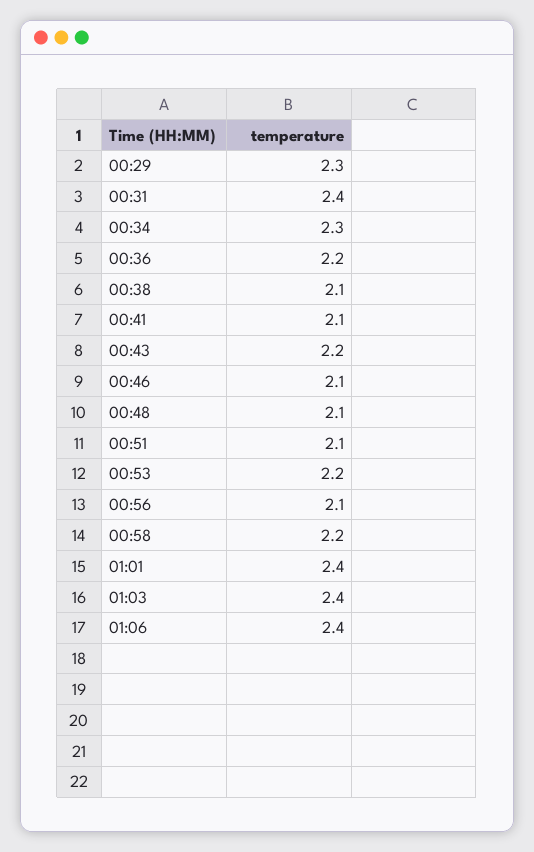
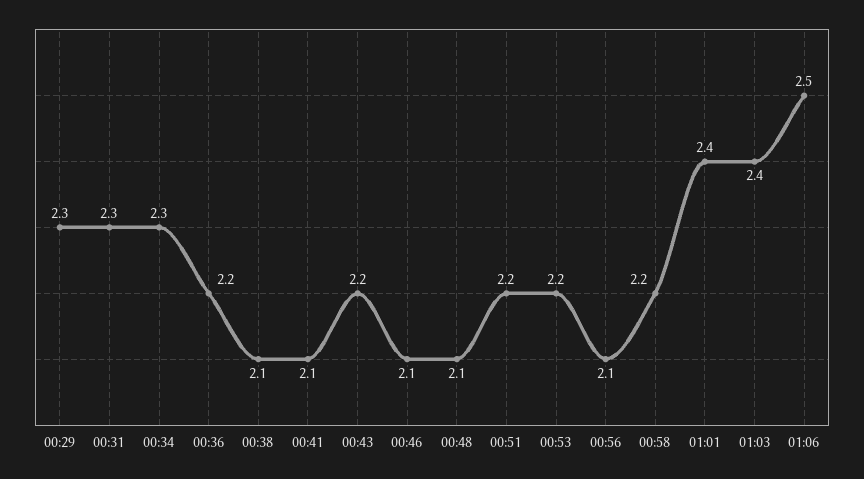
00:31: 2.4 -> 2.3
00:51: 2.1 -> 2.2
01:06: 2.4 -> 2.5

